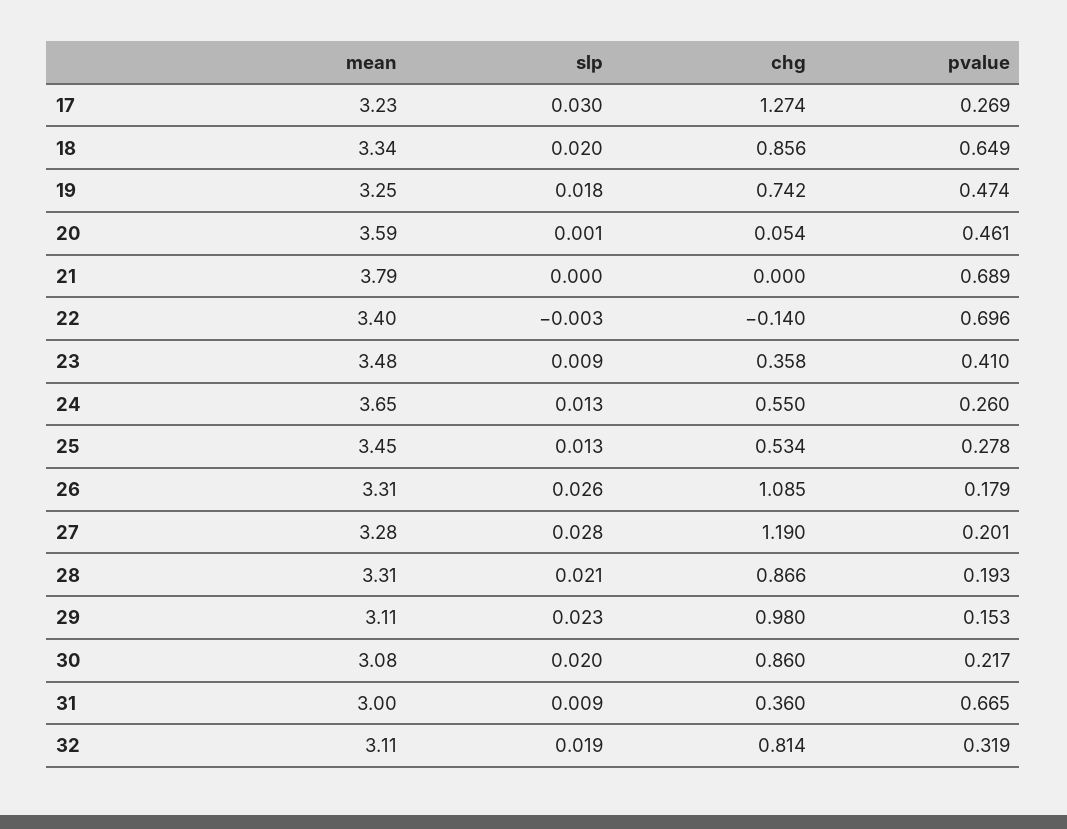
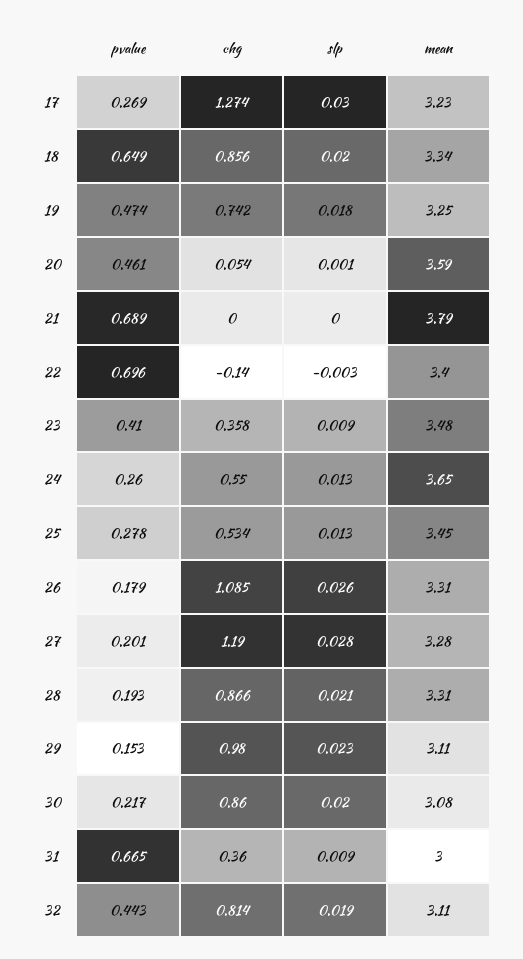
pvalue, 32: 0.319 -> 0.443

